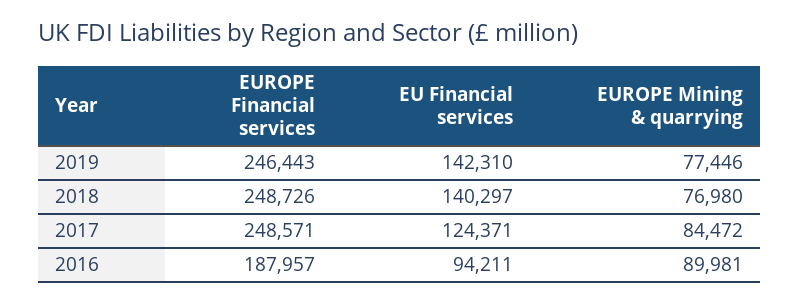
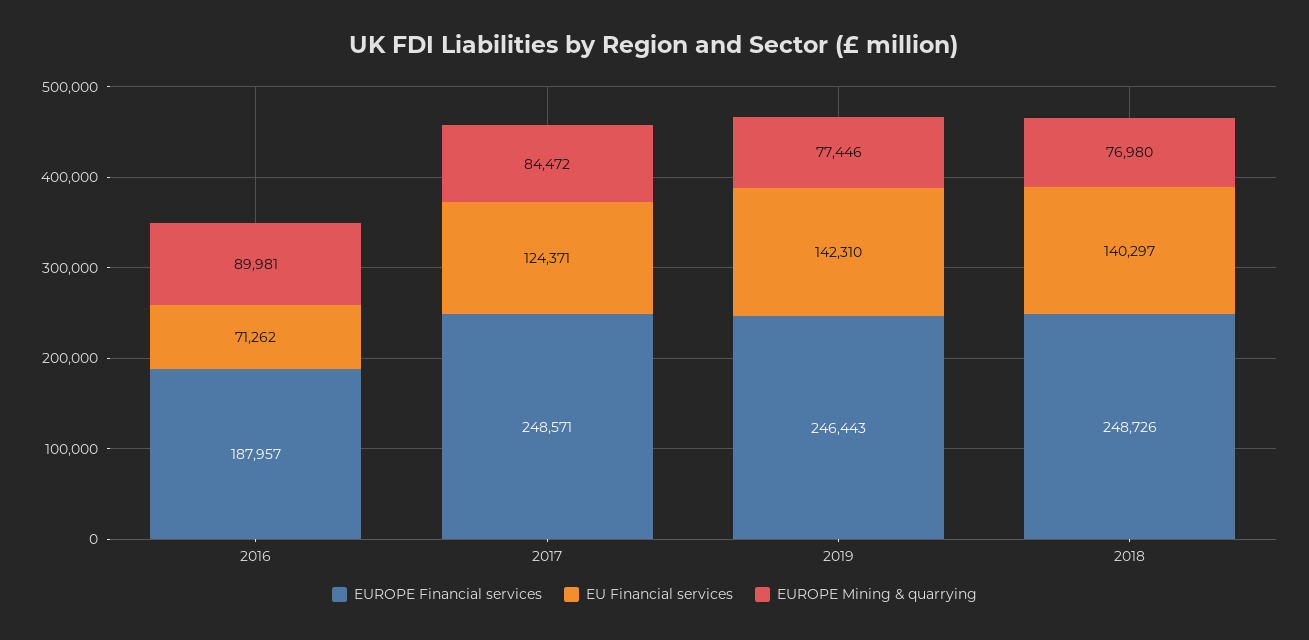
EU Financial services, 2016: 94211 -> 71262

